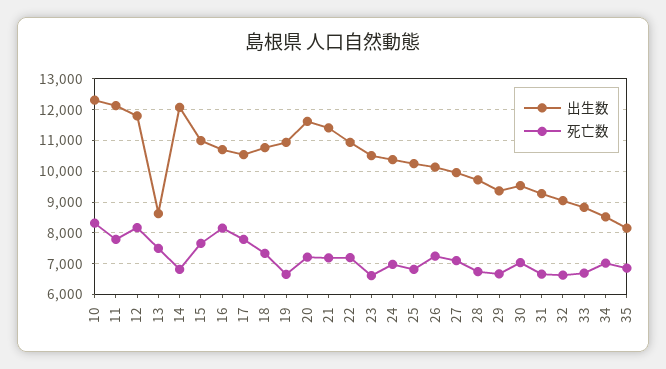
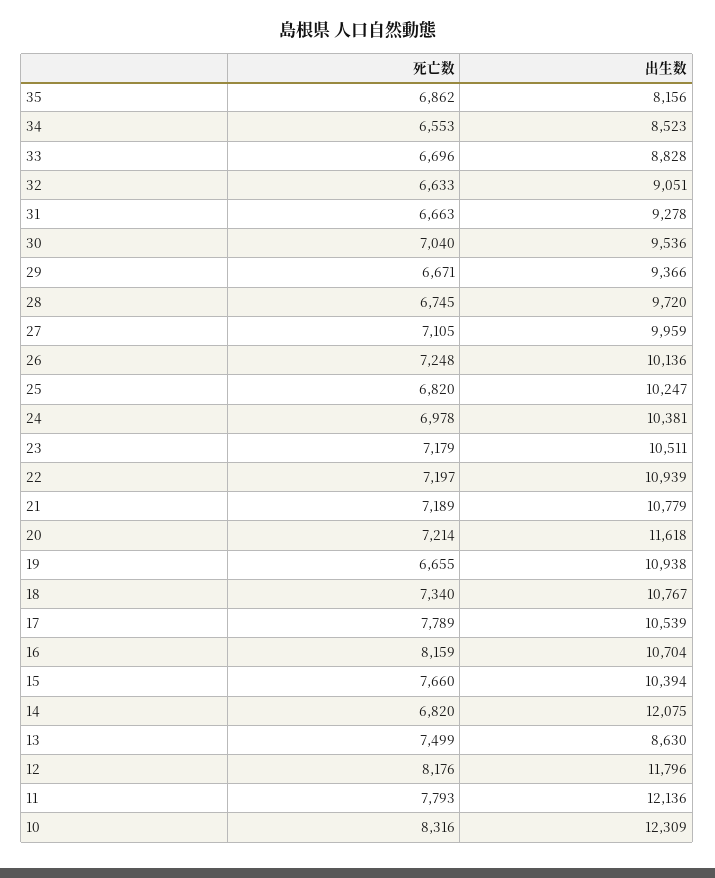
出生数, 15: 11000 -> 10394
出生数, 21: 11400 -> 10779
死亡数, 23: 6600 -> 7179
死亡数, 34: 7000 -> 6553

